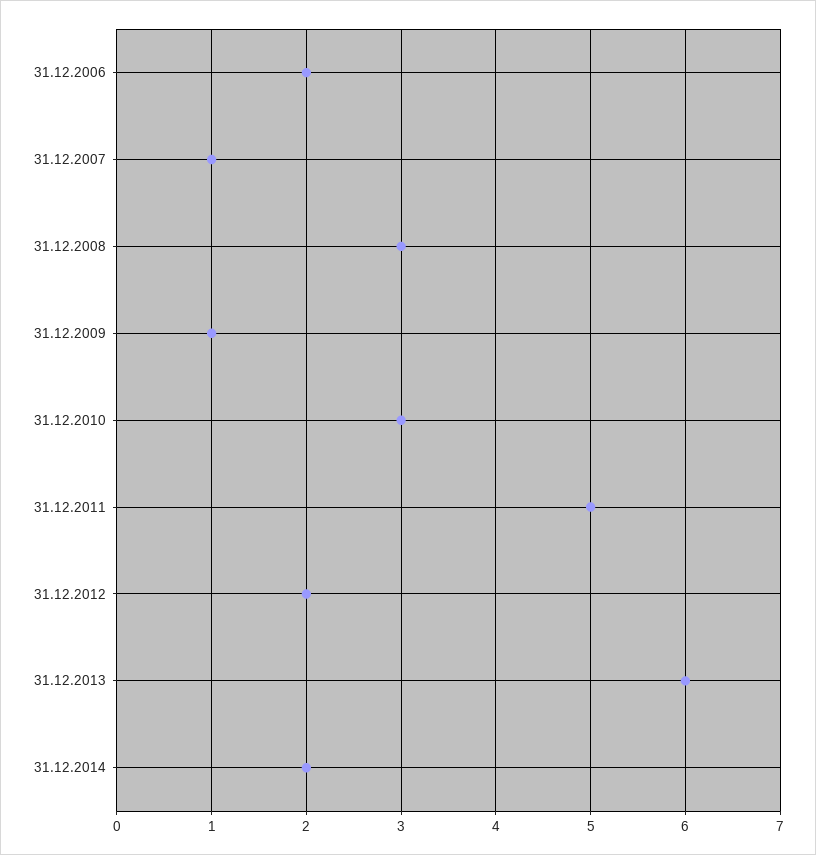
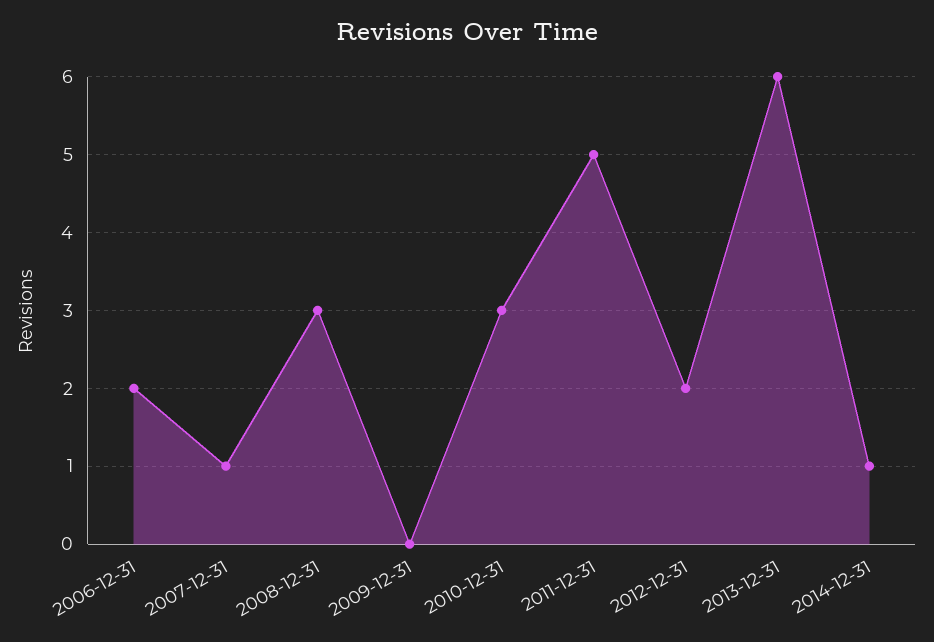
31.12.2009: 1 -> 0
31.12.2014: 2 -> 1

